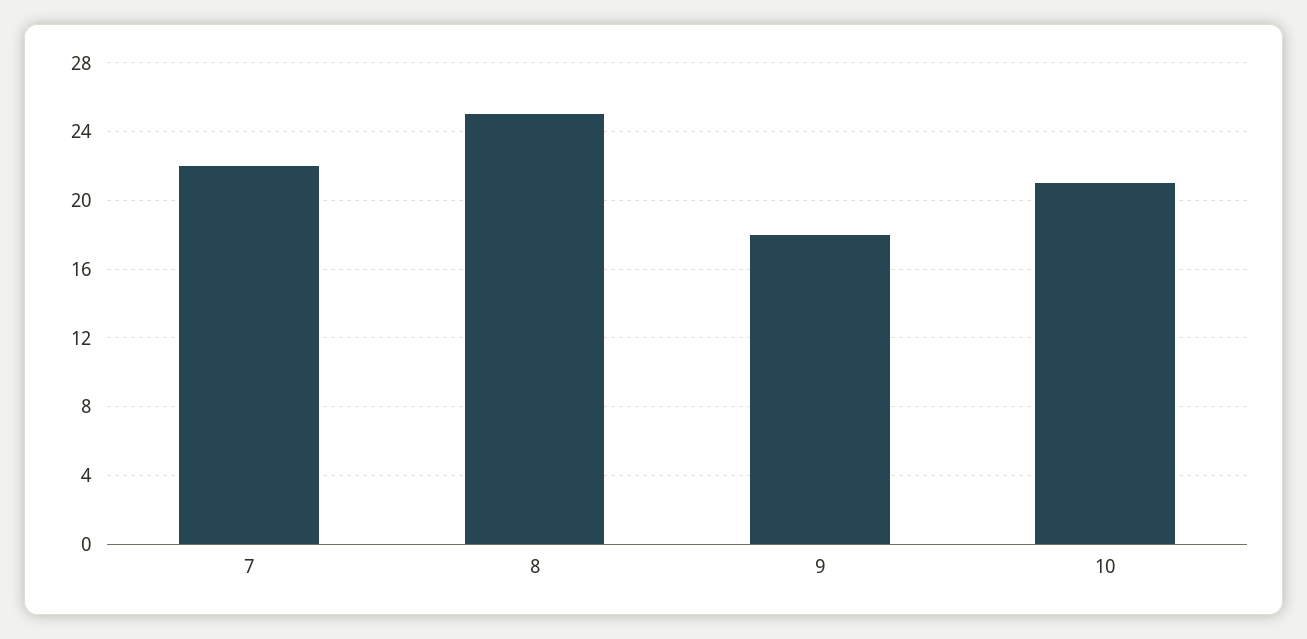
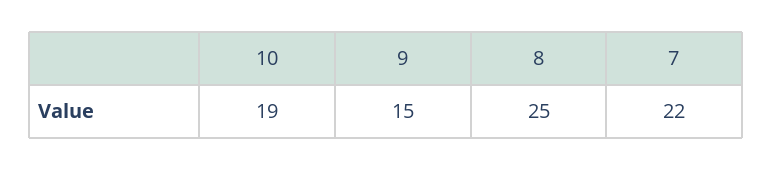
9: 18 -> 15
10: 21 -> 19

